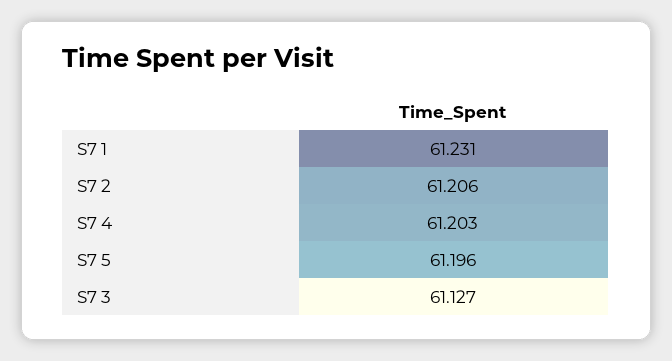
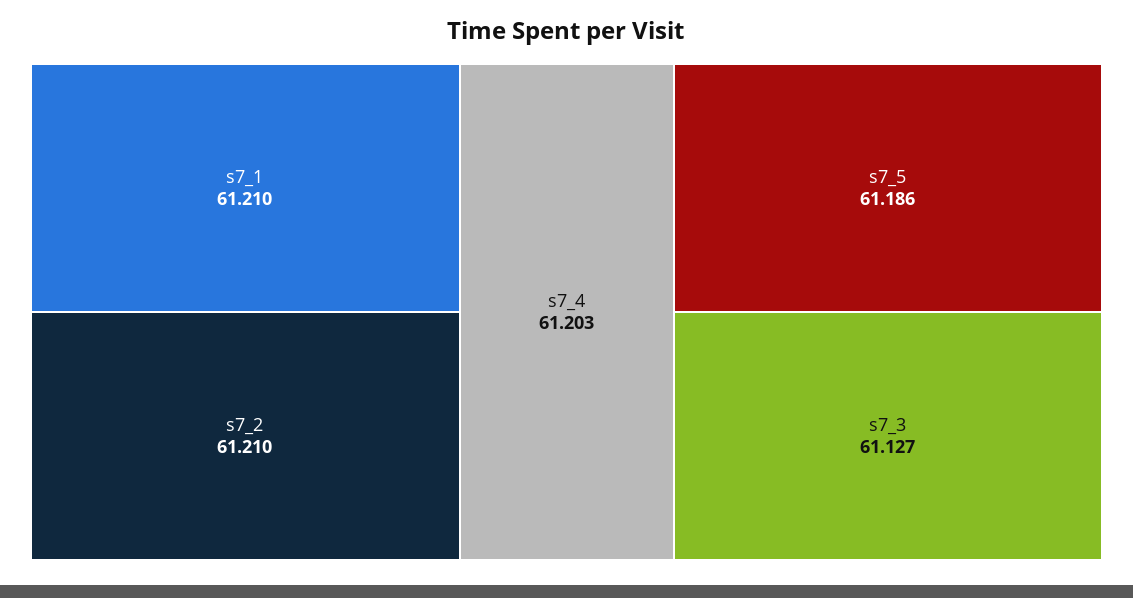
S7 1: 61.231 -> 61.21
S7 2: 61.206 -> 61.21
S7 5: 61.196 -> 61.186

